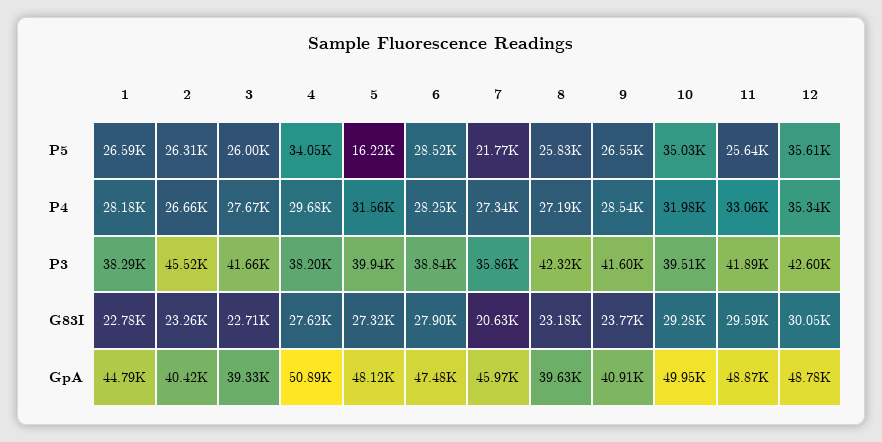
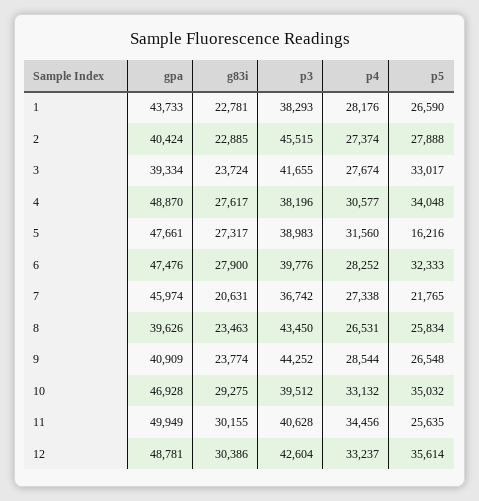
2, P5: 26310 -> 27888
3, P5: 26000 -> 33017
6, P5: 28520 -> 32333
2, P4: 26660 -> 27374
4, P4: 29680 -> 30577
8, P4: 27190 -> 26531
10, P4: 31980 -> 33132
11, P4: 33060 -> 34456
12, P4: 35340 -> 33237
5, P3: 39940 -> 38983
6, P3: 38840 -> 39776
7, P3: 35860 -> 36742
8, P3: 42320 -> 43450
9, P3: 41600 -> 44252
11, P3: 41890 -> 40628
2, G83I: 23260 -> 22885
3, G83I: 22710 -> 23724
8, G83I: 23180 -> 23463
11, G83I: 29590 -> 30155
12, G83I: 30050 -> 30386
1, GpA: 44790 -> 43733
4, GpA: 50890 -> 48870
5, GpA: 48120 -> 47661
10, GpA: 49950 -> 46928
11, GpA: 48870 -> 49949

